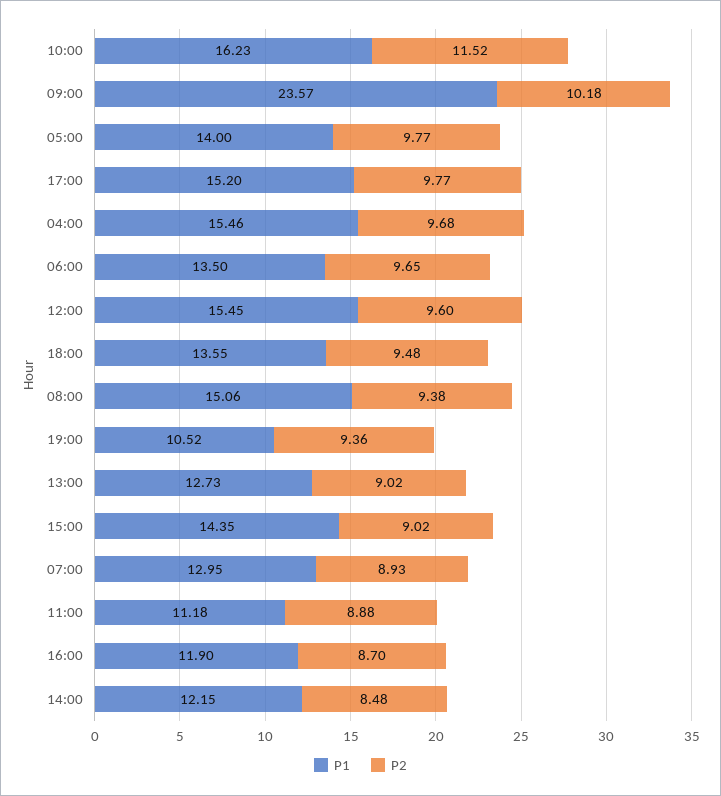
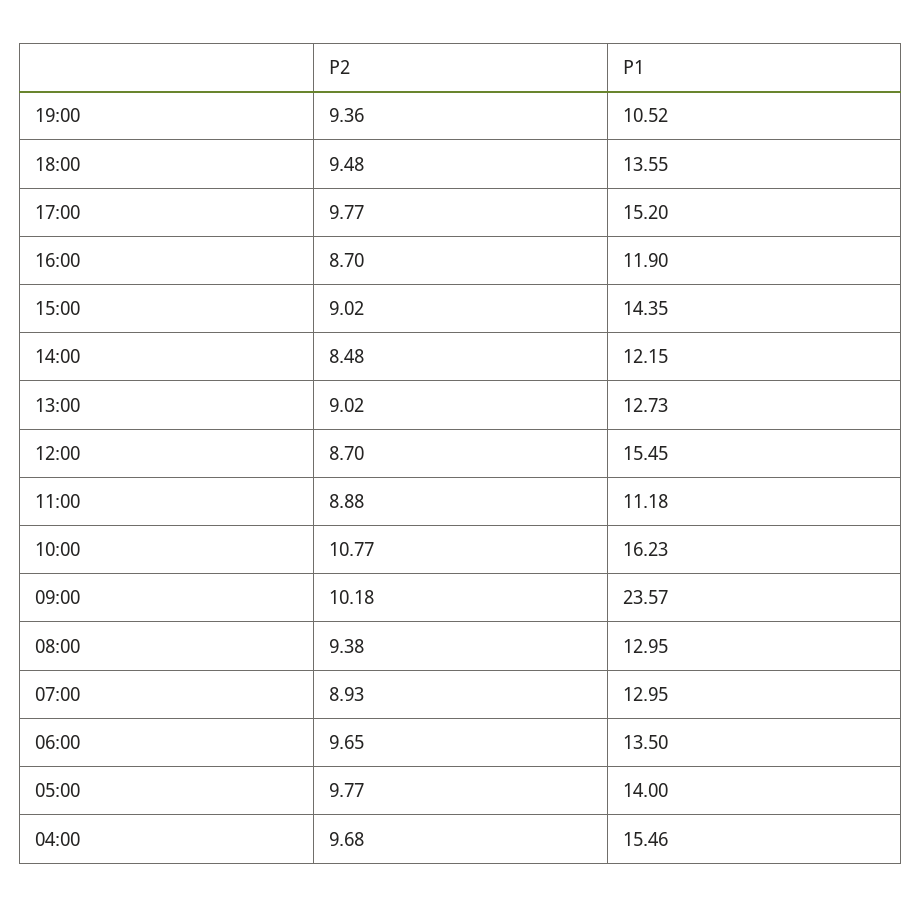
P2, 10:00: 11.52 -> 10.77
P2, 12:00: 9.6 -> 8.7
P1, 08:00: 15.06 -> 12.95

